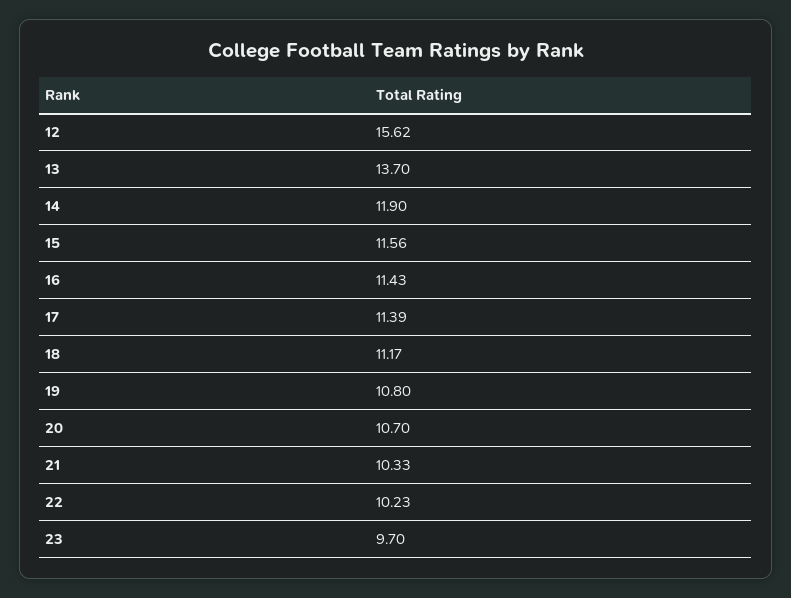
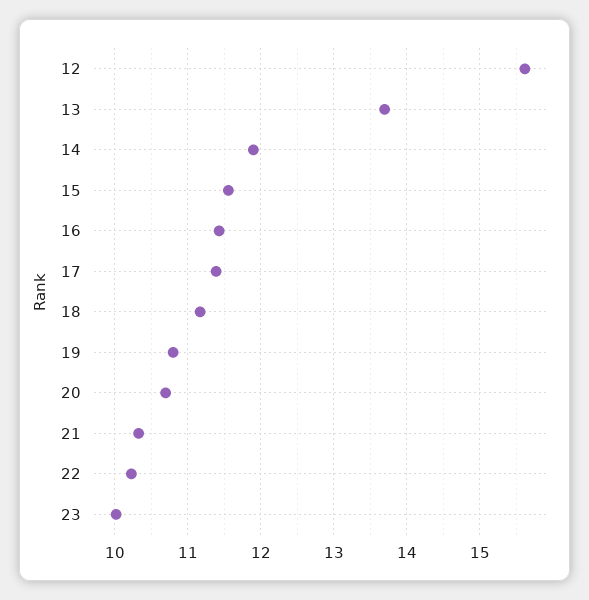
23: 9.7 -> 10

